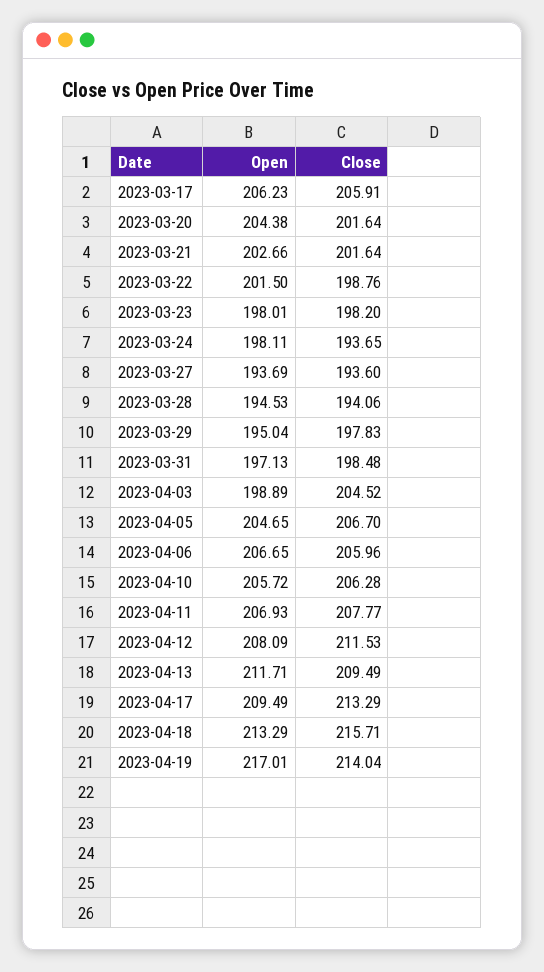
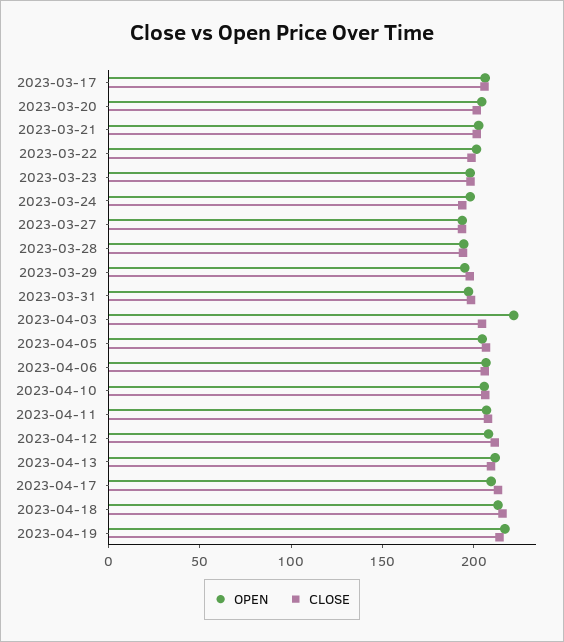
Open, 2023-04-03: 198.89 -> 220

